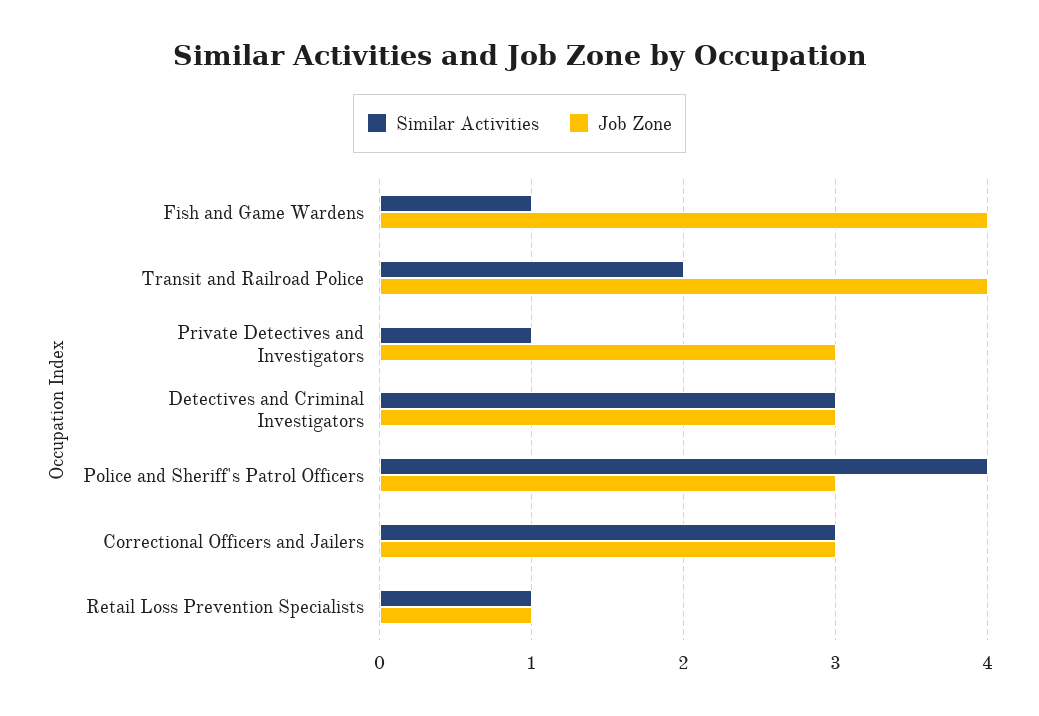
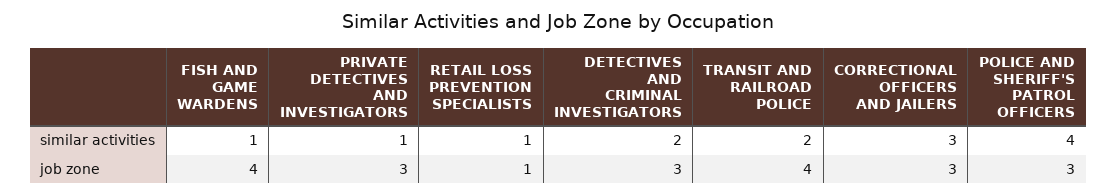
Similar Activities, Detectives and Criminal Investigators: 3 -> 2

